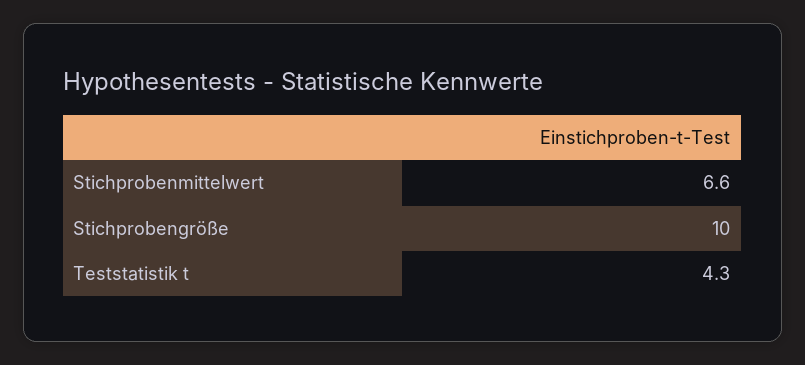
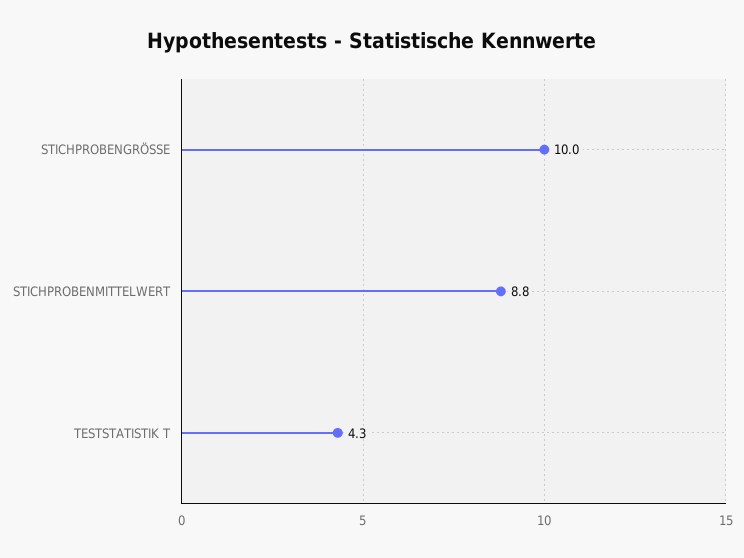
Stichprobenmittelwert: 6.6 -> 8.8

